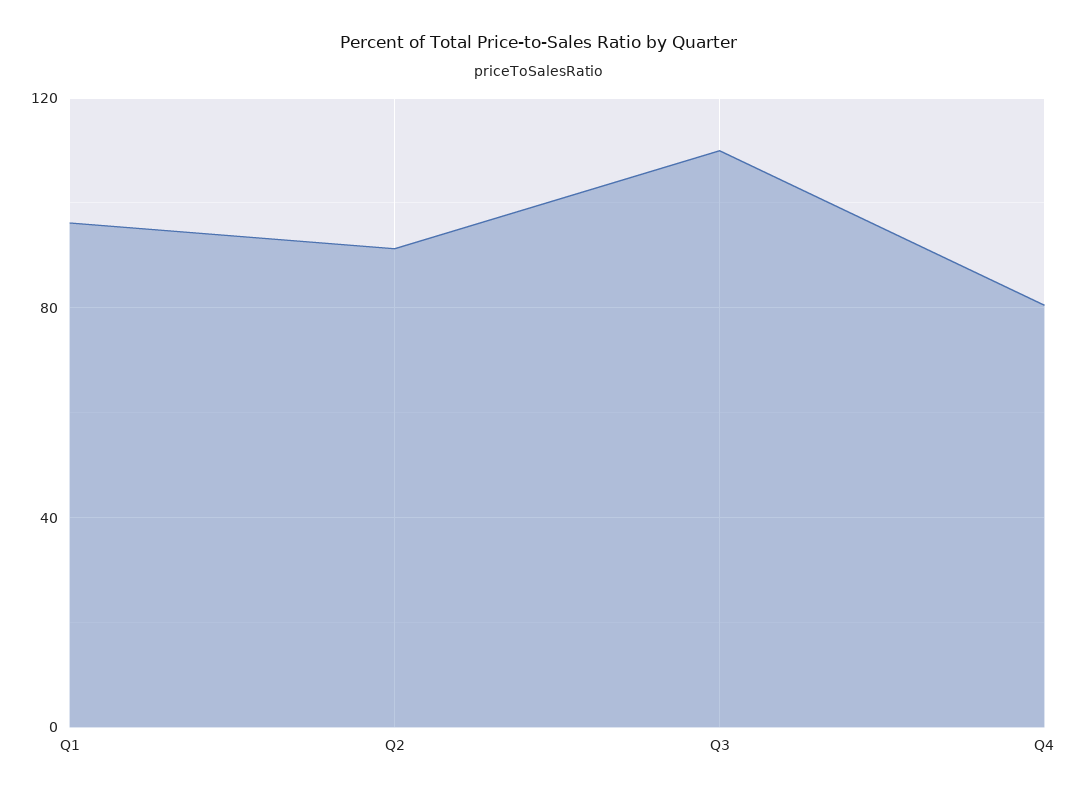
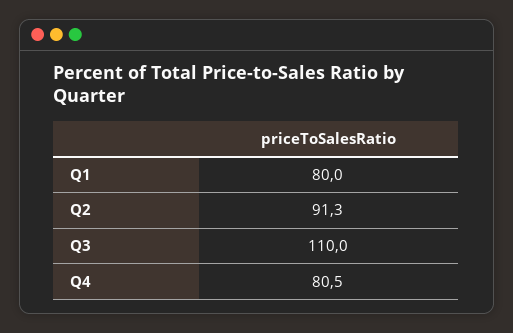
Q1: 95 -> 80

